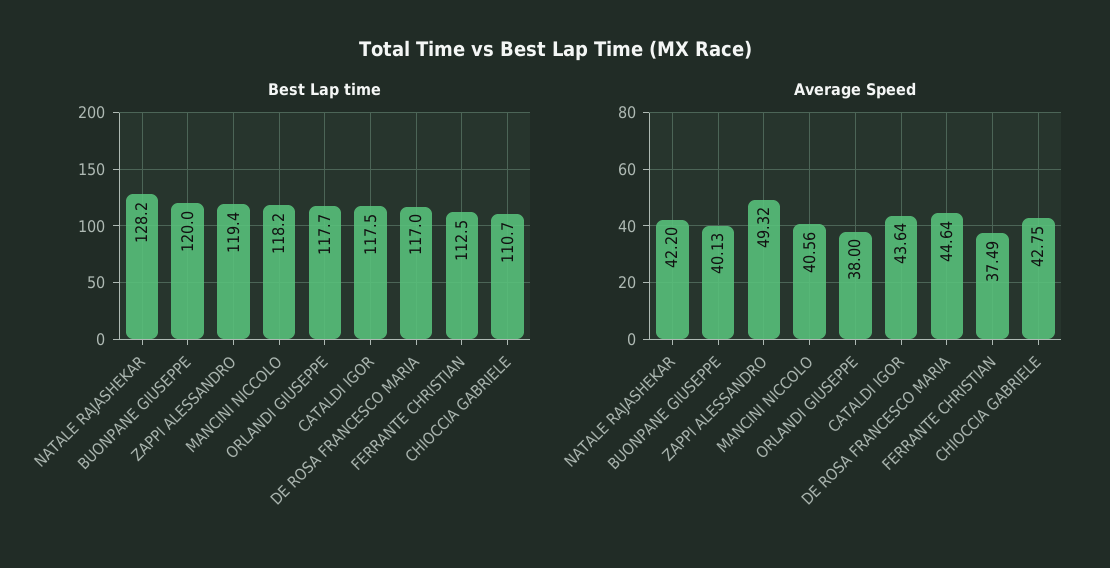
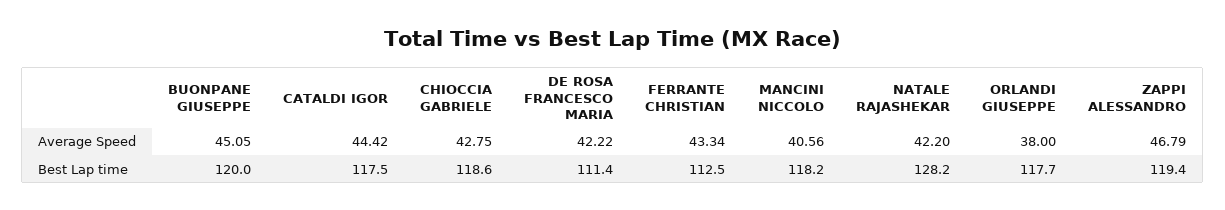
Best Lap time, DE ROSA FRANCESCO MARIA: 117 -> 111.4
Best Lap time, CHIOCCIA GABRIELE: 110.7 -> 118.6
Average Speed, BUONPANE GIUSEPPE: 40.13 -> 45.05
Average Speed, ZAPPI ALESSANDRO: 49.32 -> 46.79
Average Speed, CATALDI IGOR: 43.64 -> 44.42
Average Speed, DE ROSA FRANCESCO MARIA: 44.64 -> 42.22
Average Speed, FERRANTE CHRISTIAN: 37.49 -> 43.34

